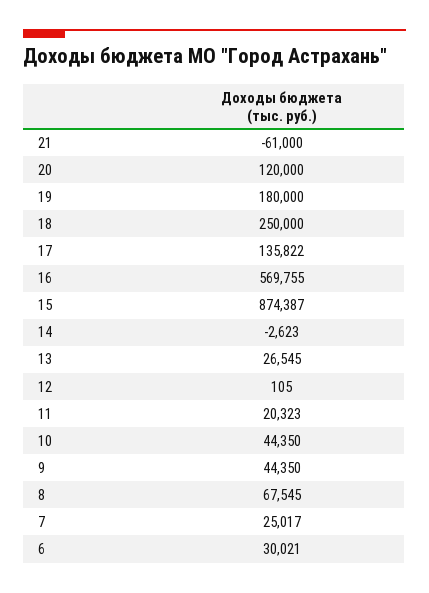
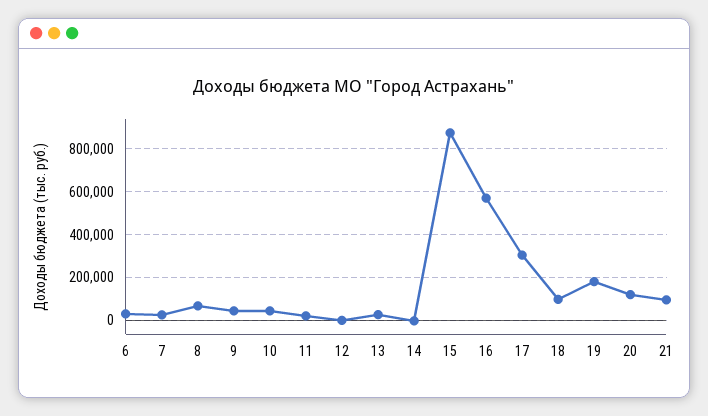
21: -61000 -> 100000
18: 250000 -> 100000
17: 135822 -> 300000

